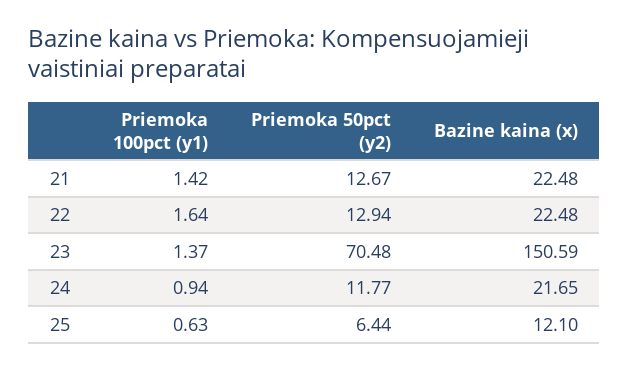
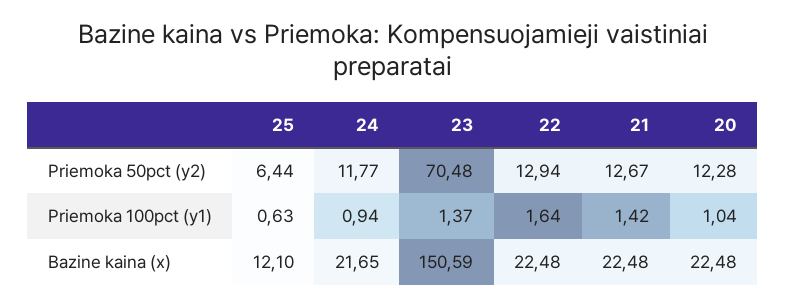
Priemoka 50pct (y2), 20: none -> 12.28
Priemoka 100pct (y1), 20: none -> 1.04
Bazine kaina (x), 20: none -> 22.48

